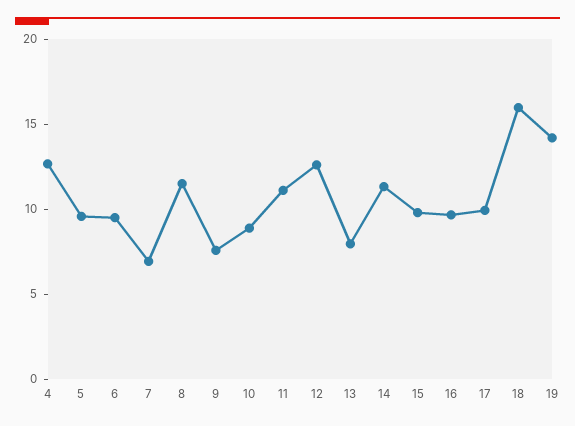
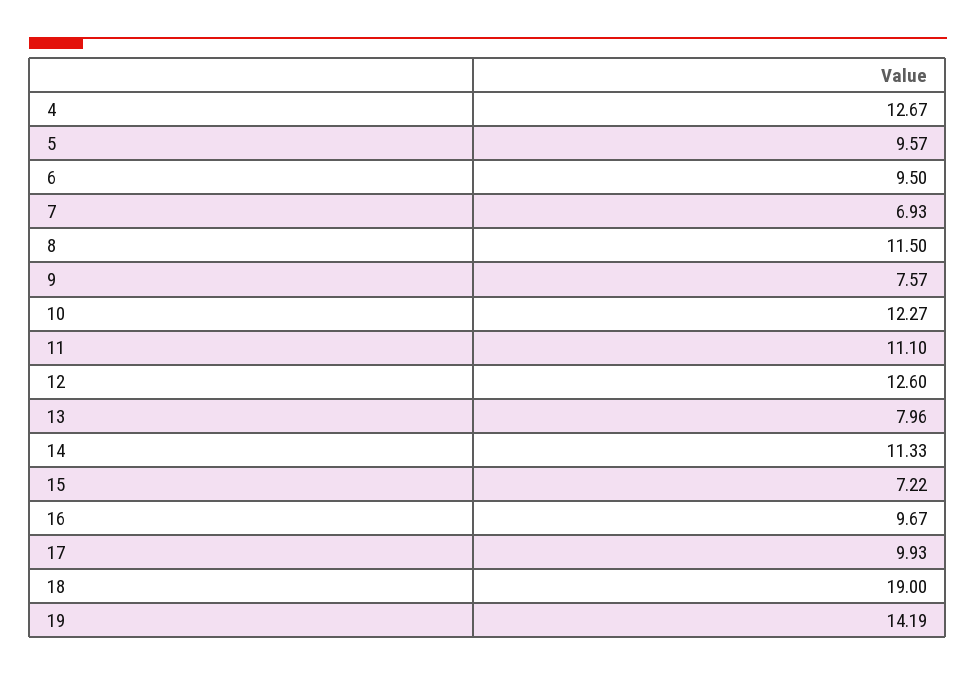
10: 9 -> 12.27
15: 10 -> 7.22
18: 16 -> 19

